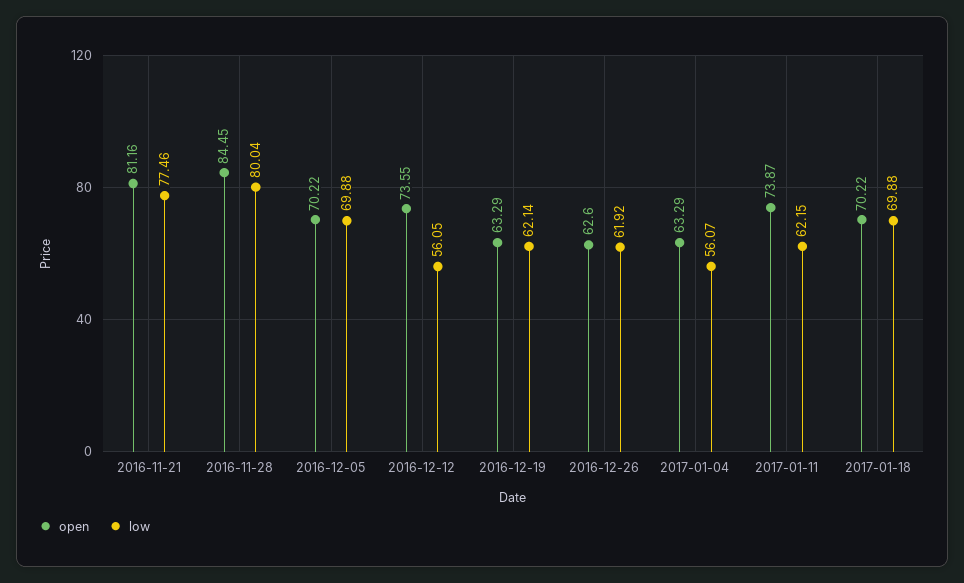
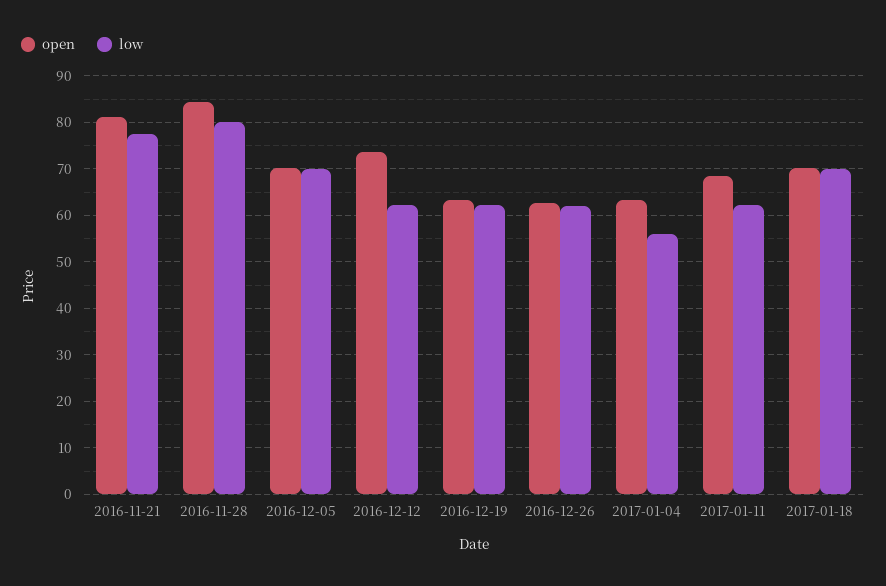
low, 2016-12-12: 56.05 -> 62
open, 2017-01-11: 73.87 -> 68

